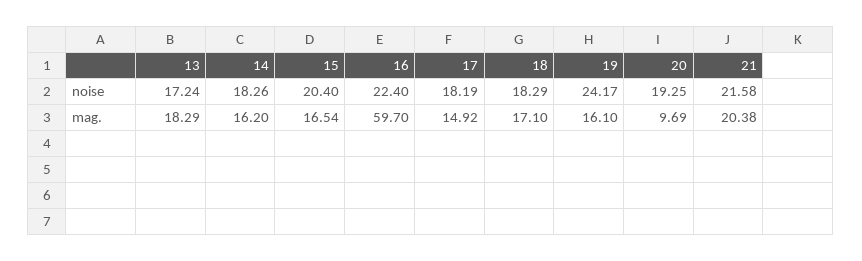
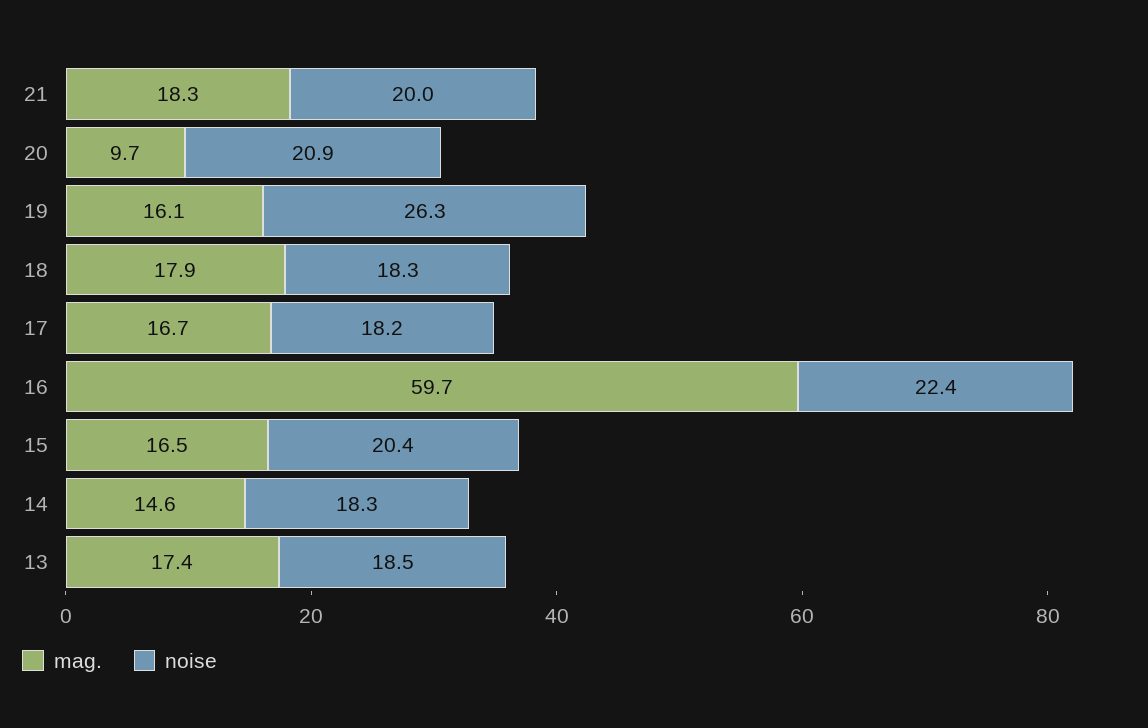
noise, 13: 17.24 -> 18.5
noise, 19: 24.17 -> 26.3
noise, 20: 19.25 -> 20.9
noise, 21: 21.58 -> 20
mag., 13: 18.29 -> 17.4
mag., 14: 16.2 -> 14.6
mag., 17: 14.92 -> 16.7
mag., 18: 17.1 -> 17.9
mag., 21: 20.38 -> 18.3

